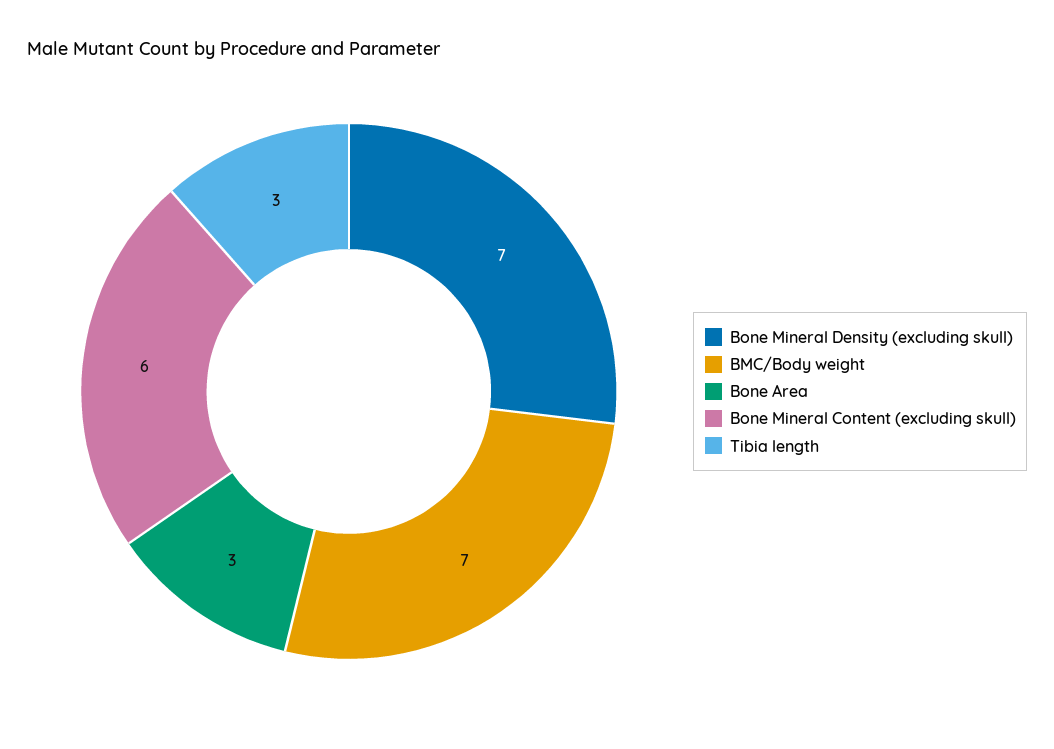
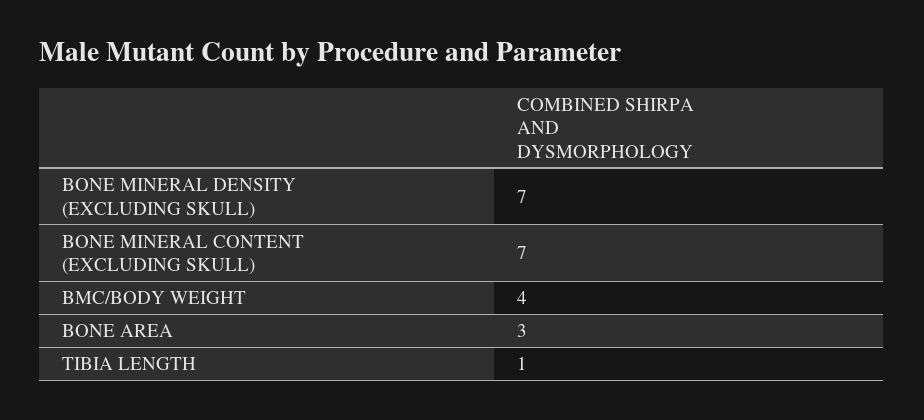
BMC/Body weight: 7 -> 4
Bone Mineral Content (excluding skull): 6 -> 7
Tibia length: 3 -> 1

